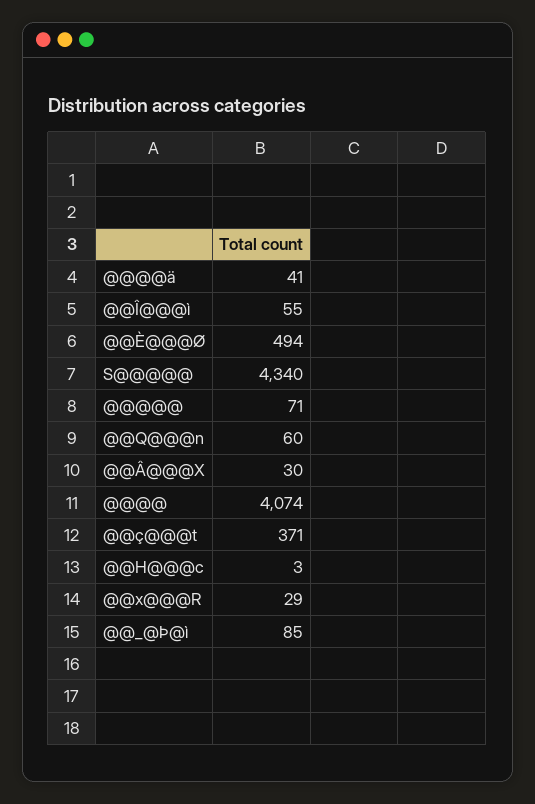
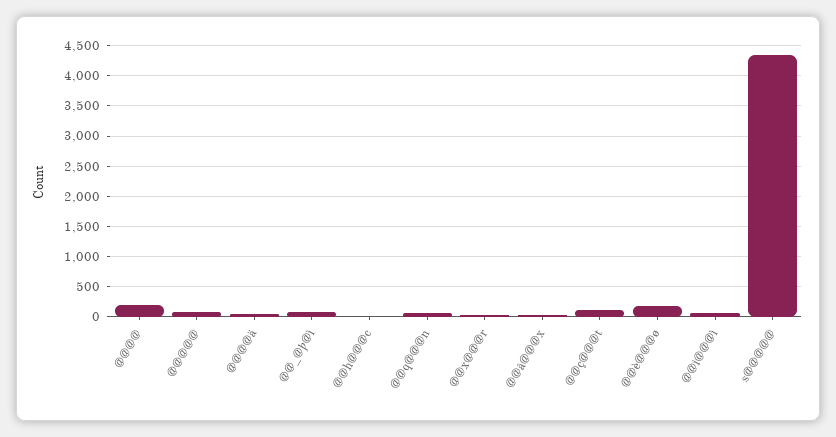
@@È@@@Ø: 494 -> 200
@@@@: 4074 -> 200
@@ç@@@t: 371 -> 100

